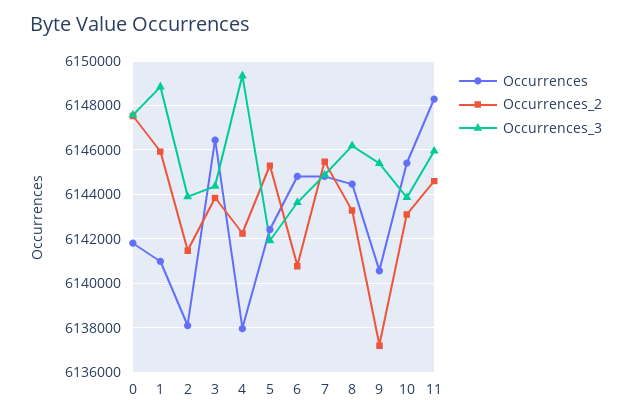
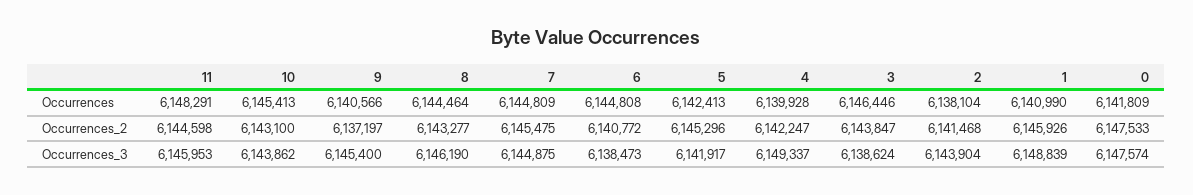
Occurrences_3, 3: 6144500 -> 6138624
Occurrences, 4: 6138000 -> 6139928
Occurrences_3, 6: 6143500 -> 6138473

